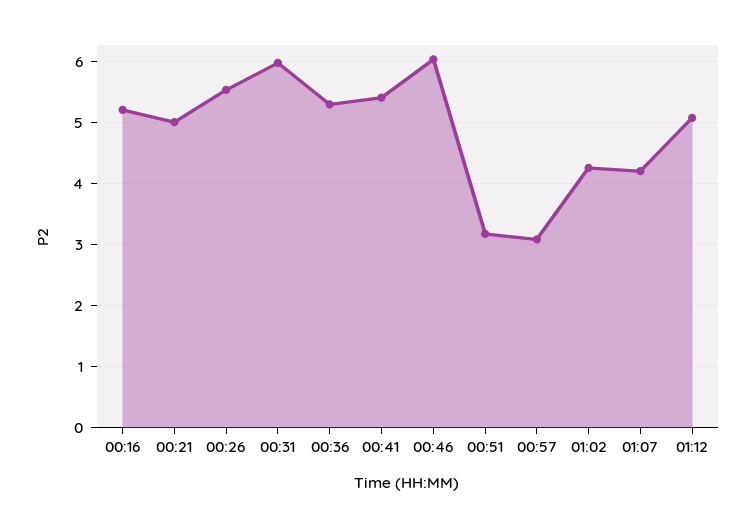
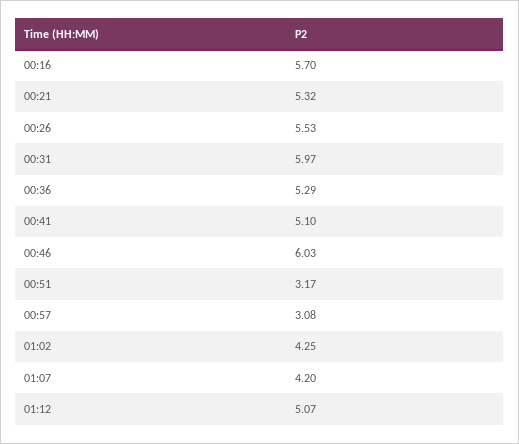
00:16: 5.2 -> 5.7
00:21: 5 -> 5.32
00:41: 5.4 -> 5.1

